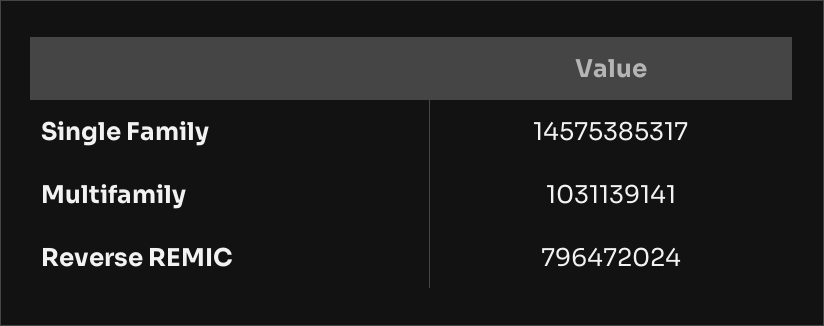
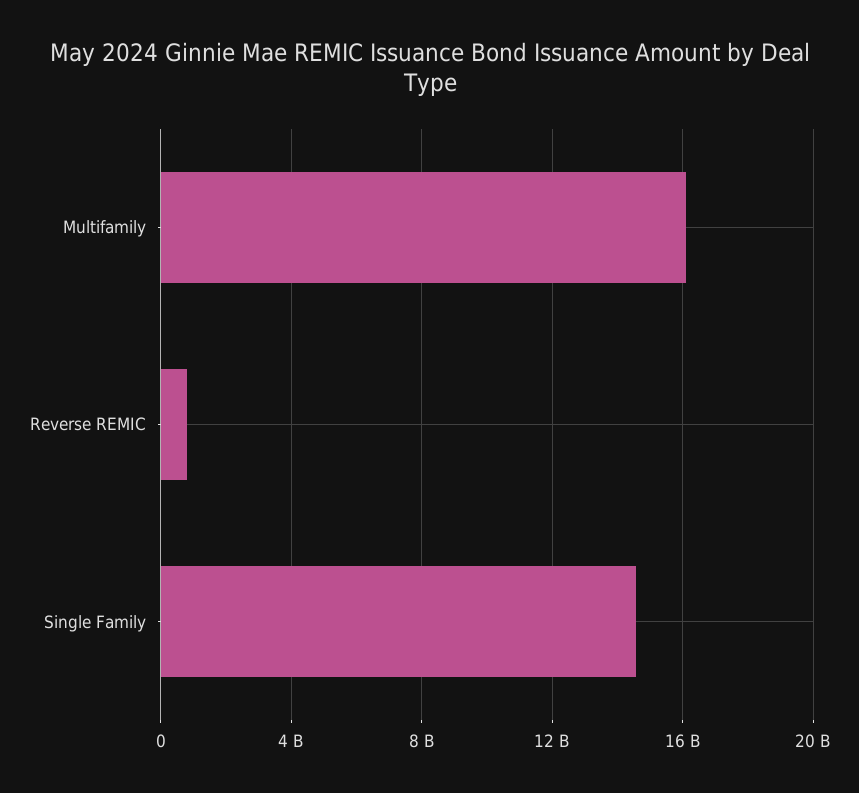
Multifamily: 1031139141 -> 16000000000

